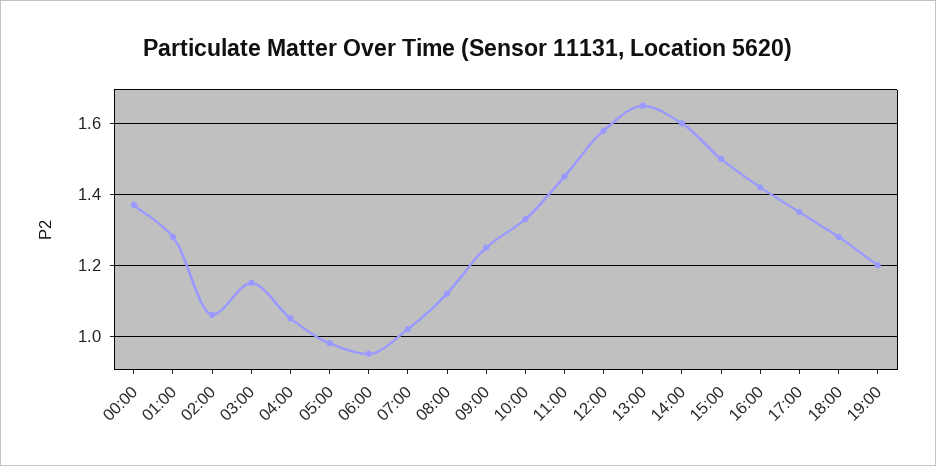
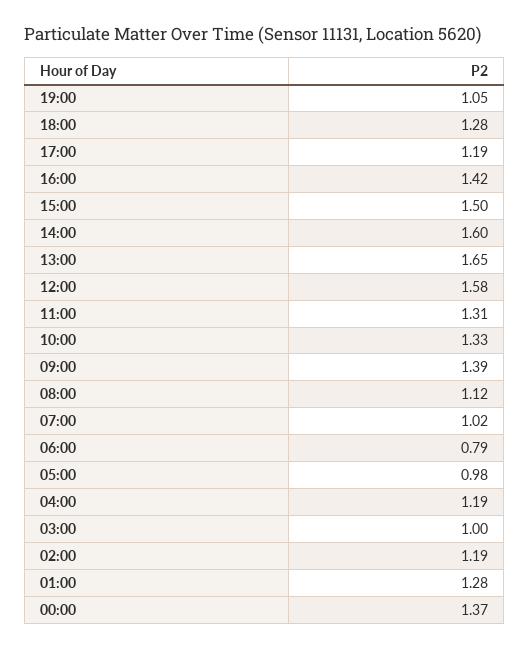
02:00: 1.05 -> 1.19
03:00: 1.15 -> 1
04:00: 1.05 -> 1.19
06:00: 0.95 -> 0.79
09:00: 1.25 -> 1.39
11:00: 1.45 -> 1.31
17:00: 1.35 -> 1.19
19:00: 1.2 -> 1.05

